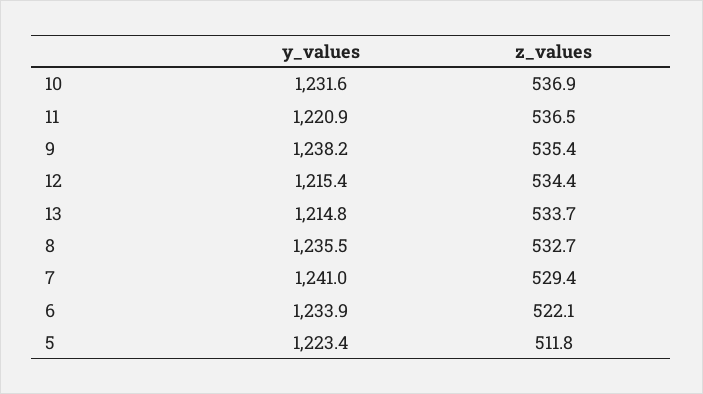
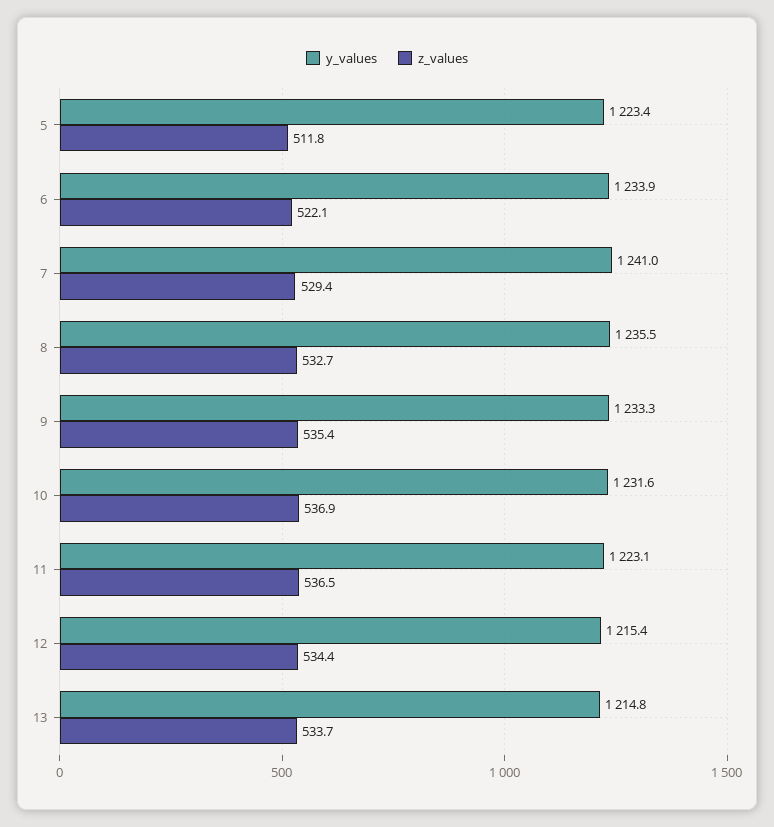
y_values, 11: 1220.9 -> 1223.1
y_values, 9: 1238.2 -> 1233.3

